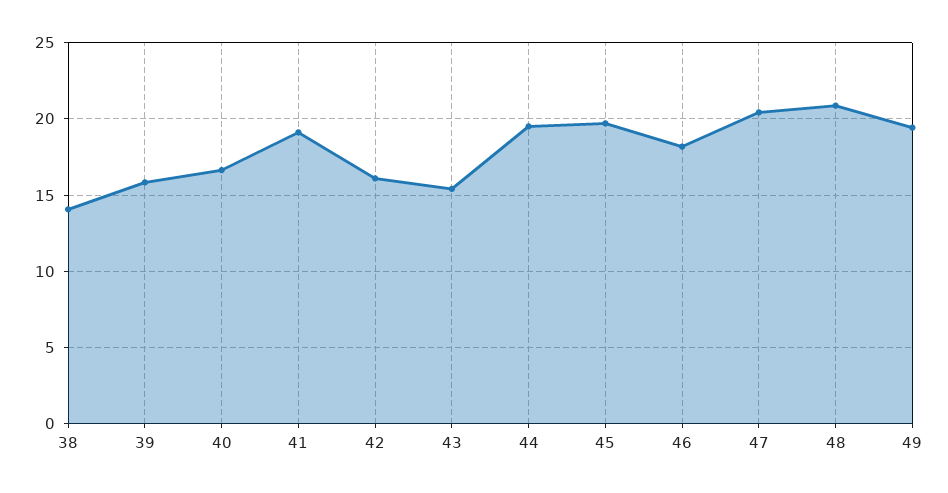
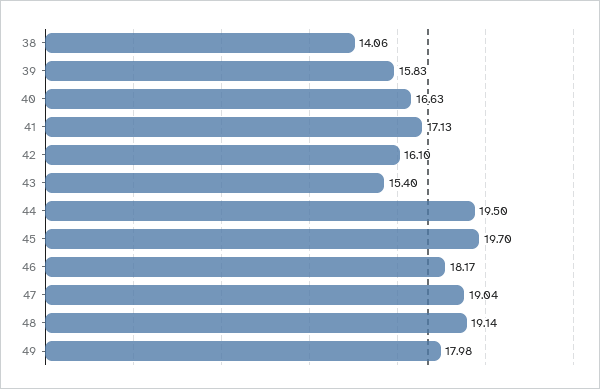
41: 19 -> 17.13
47: 20.5 -> 19.04
48: 21 -> 19.14
49: 19.5 -> 17.98

